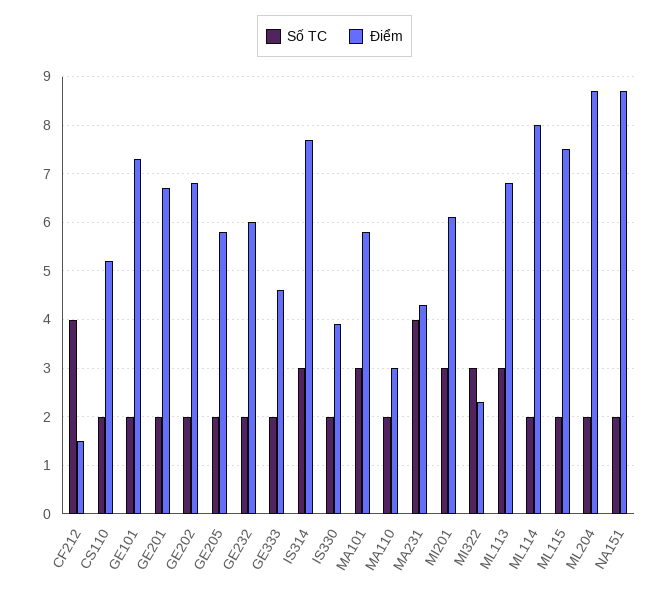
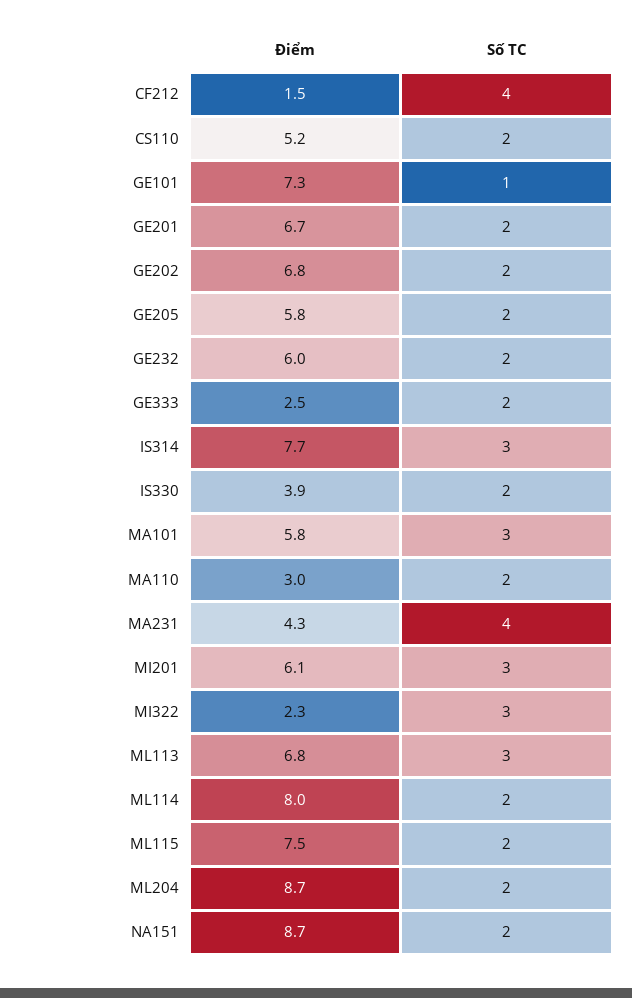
Số TC, GE101: 2 -> 1
Điểm, GE333: 4.5 -> 2.5

